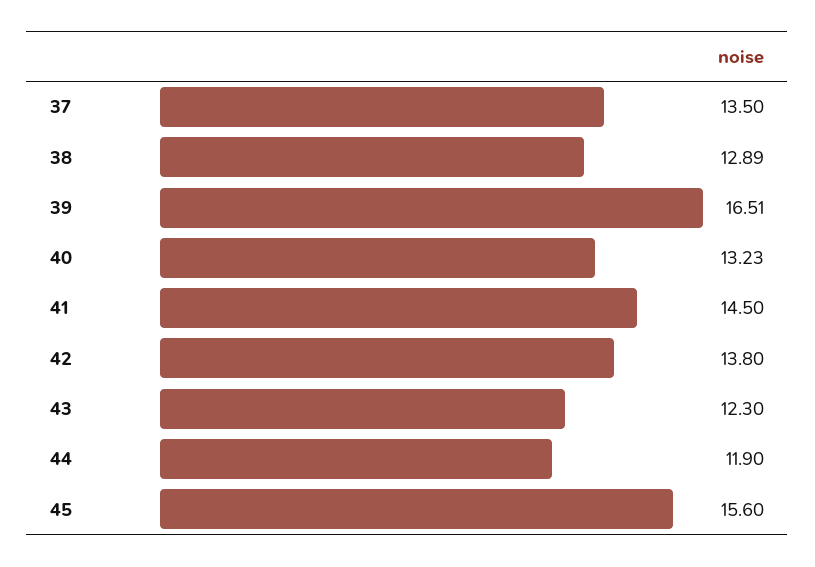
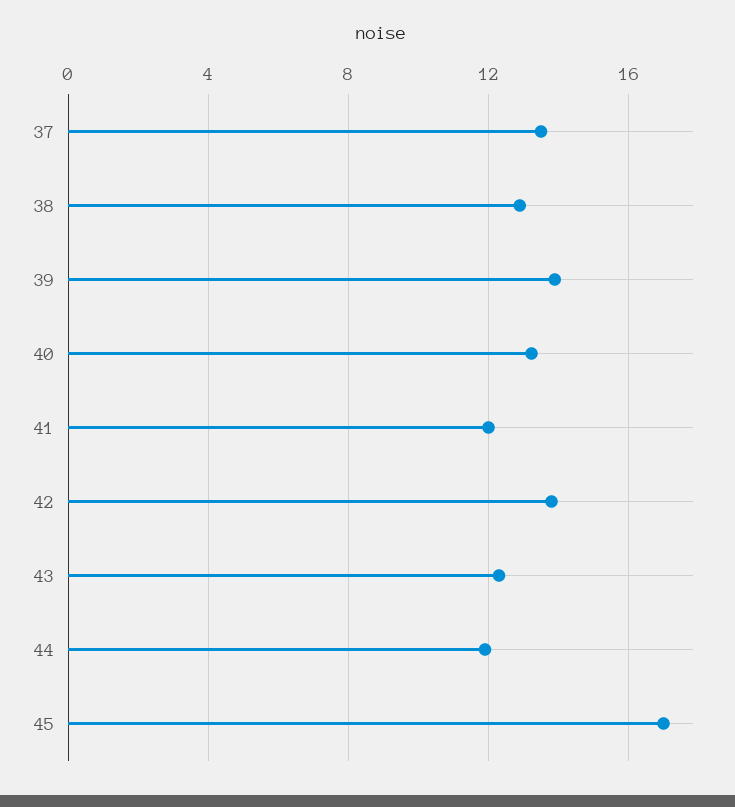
39: 16.51 -> 14
41: 14.5 -> 12
45: 15.6 -> 17

